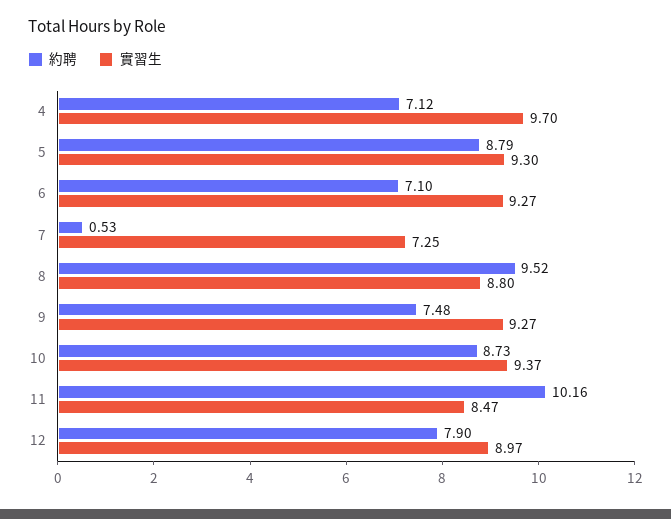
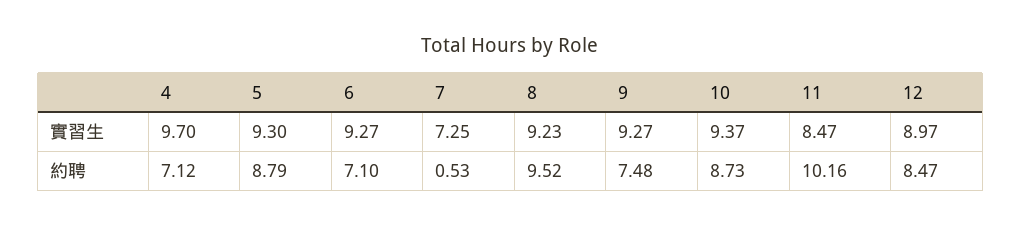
實習生, 8: 8.8 -> 9.23
約聘, 12: 7.9 -> 8.47

